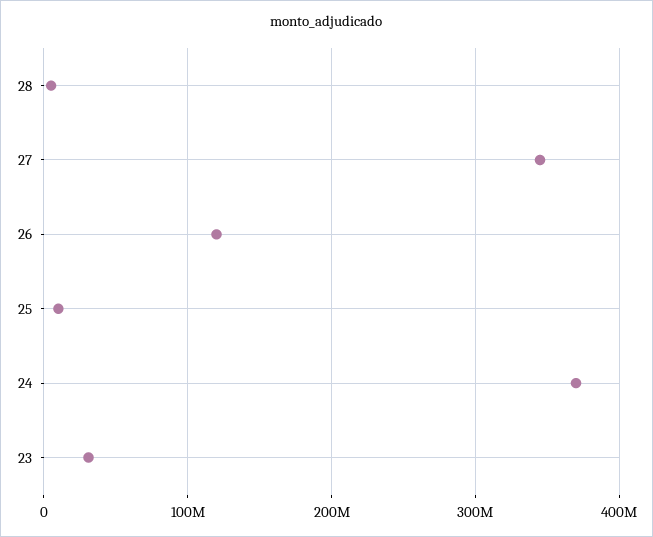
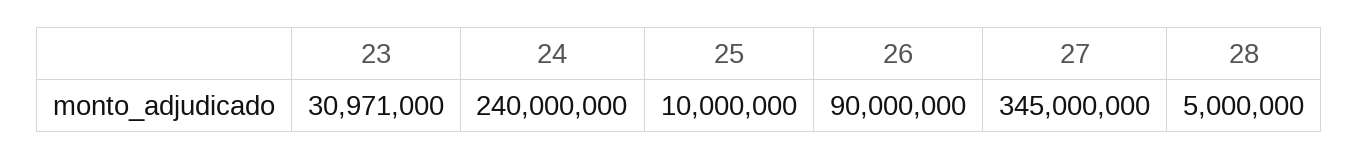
26: 120000000 -> 90000000
24: 370000000 -> 240000000

